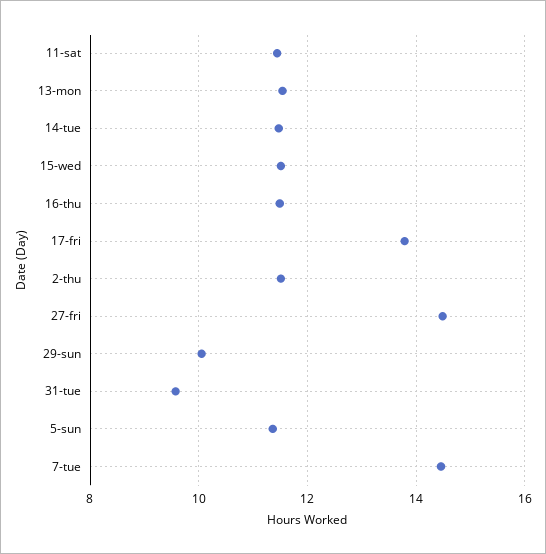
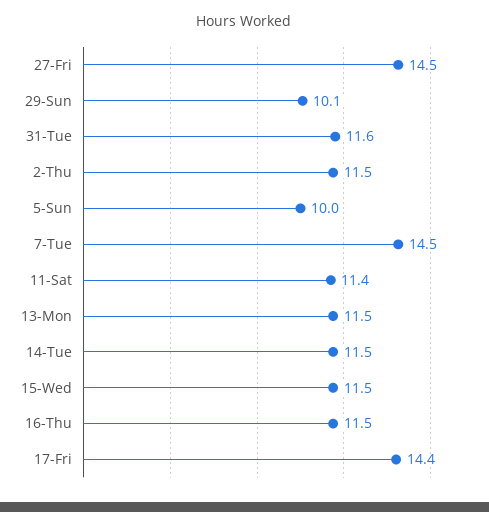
17-fri: 13.8 -> 14.4
31-tue: 9.6 -> 11.6
5-sun: 11.4 -> 10

